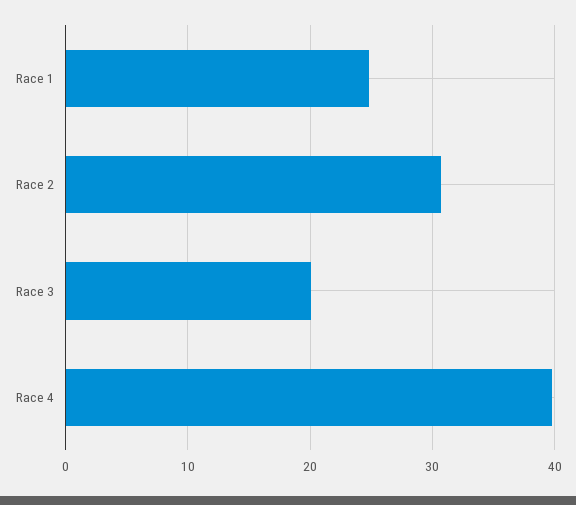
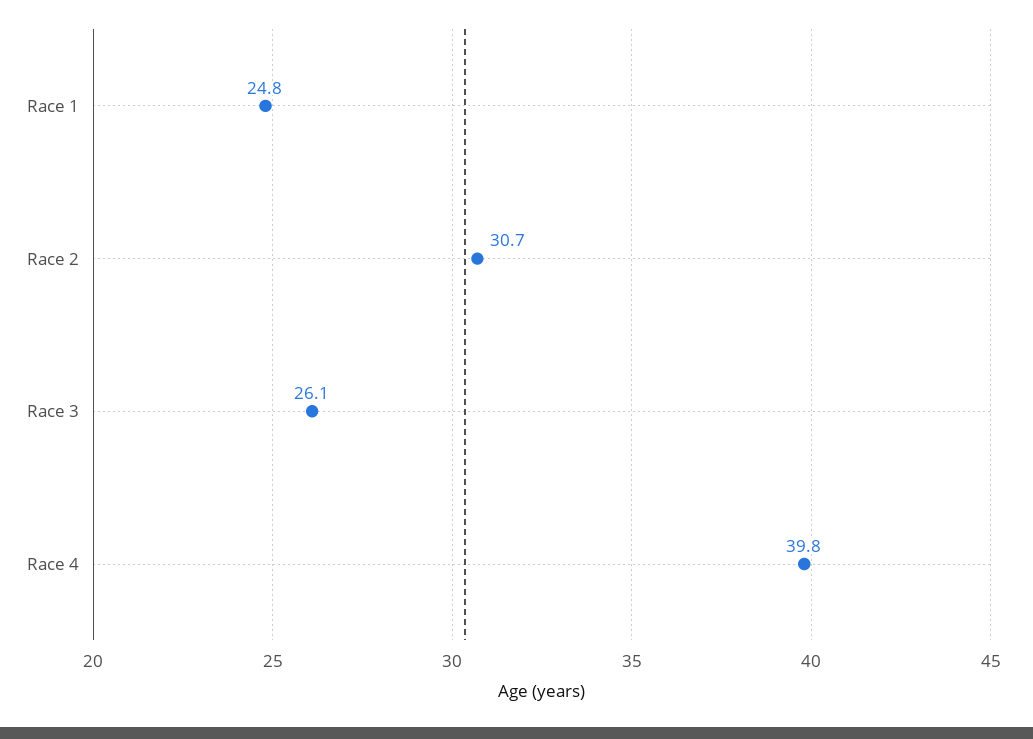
Race 3: 20 -> 26.1

